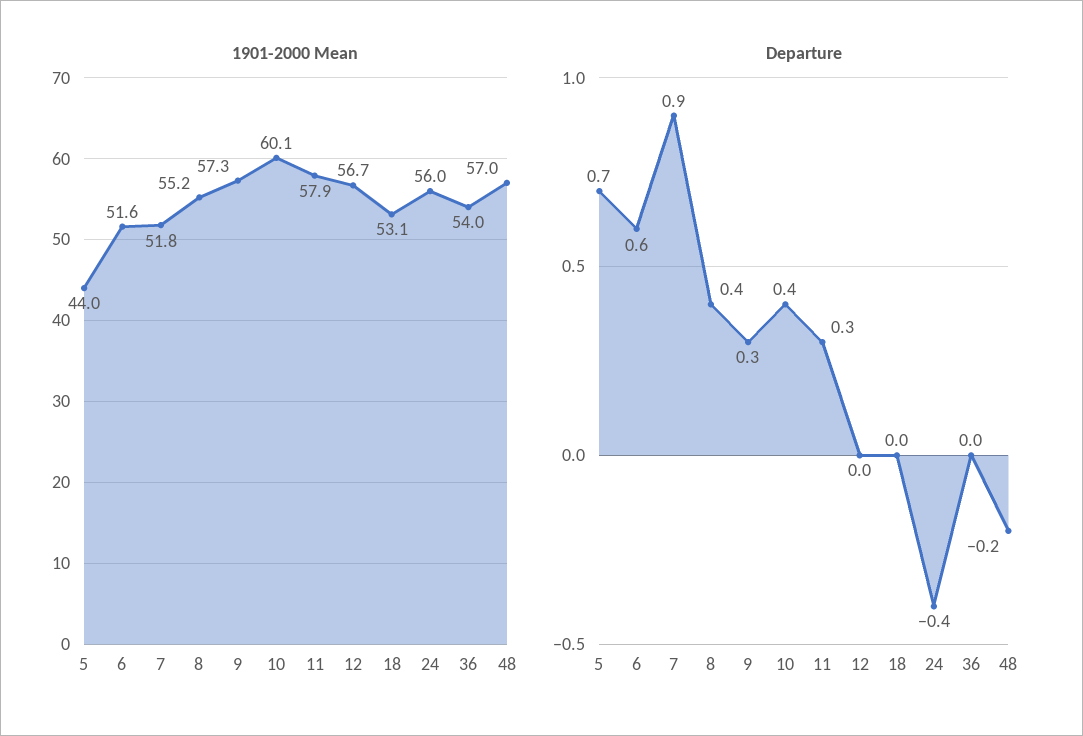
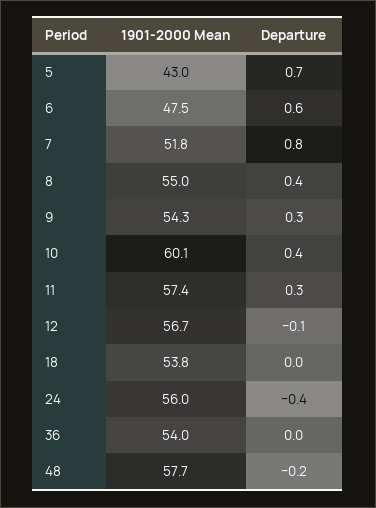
1901-2000 Mean, 5: 44 -> 43
1901-2000 Mean, 6: 51.6 -> 47.5
1901-2000 Mean, 8: 55.2 -> 55
1901-2000 Mean, 9: 57.3 -> 54.3
1901-2000 Mean, 11: 57.9 -> 57.4
1901-2000 Mean, 18: 53.1 -> 53.8
1901-2000 Mean, 48: 57 -> 57.7
Departure, 7: 0.9 -> 0.8
Departure, 12: 0 -> -0.1

